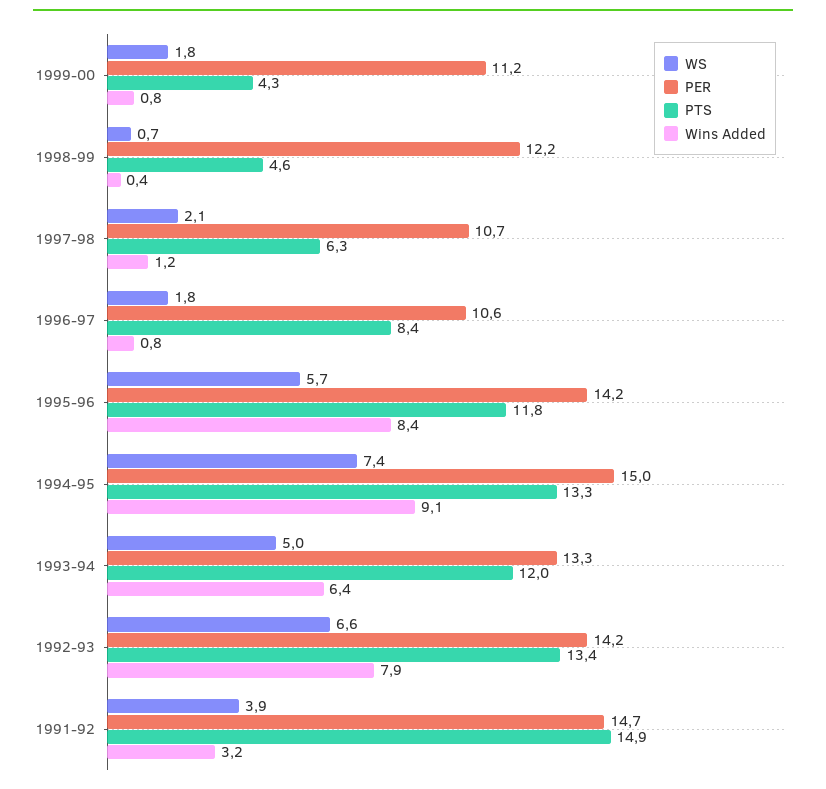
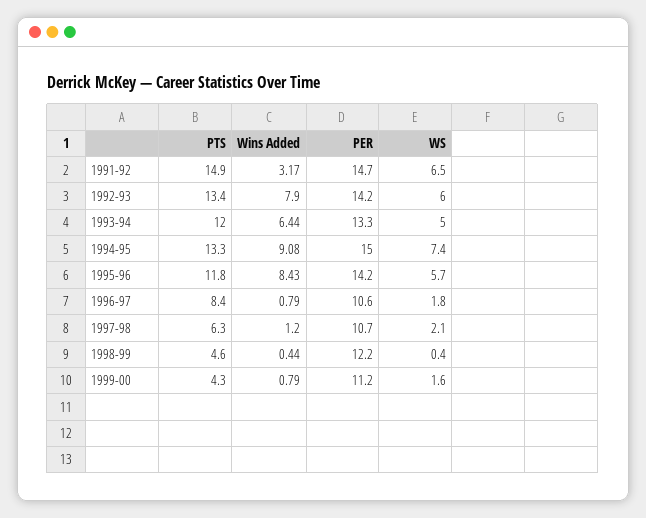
WS, 1999-00: 1.8 -> 1.6
WS, 1998-99: 0.7 -> 0.4
WS, 1992-93: 6.6 -> 6
WS, 1991-92: 3.9 -> 6.5

